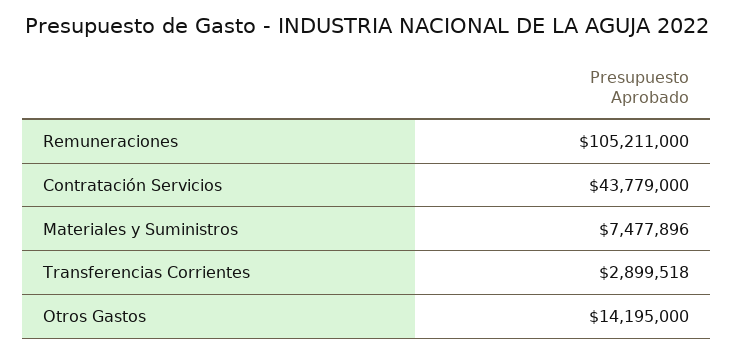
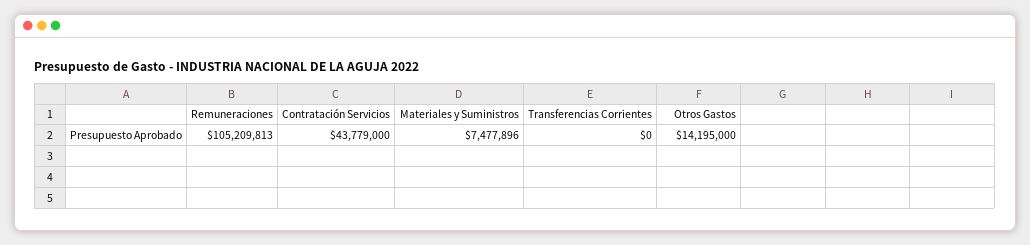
Remuneraciones: 105211000 -> 105209813
Transferencias Corrientes: 2899518 -> 0

